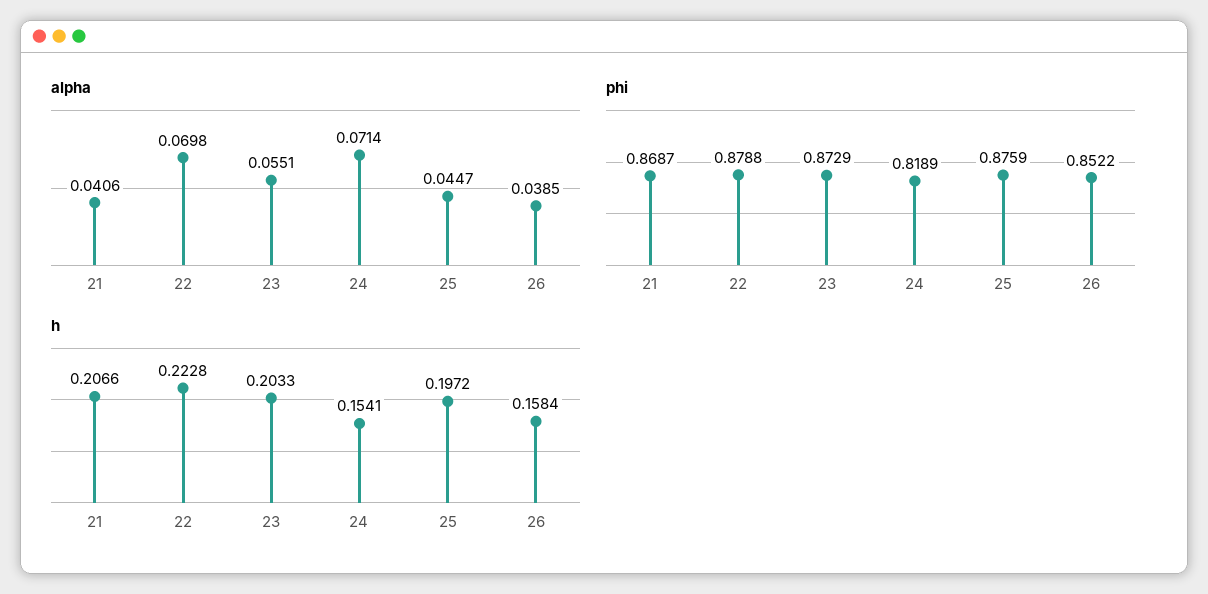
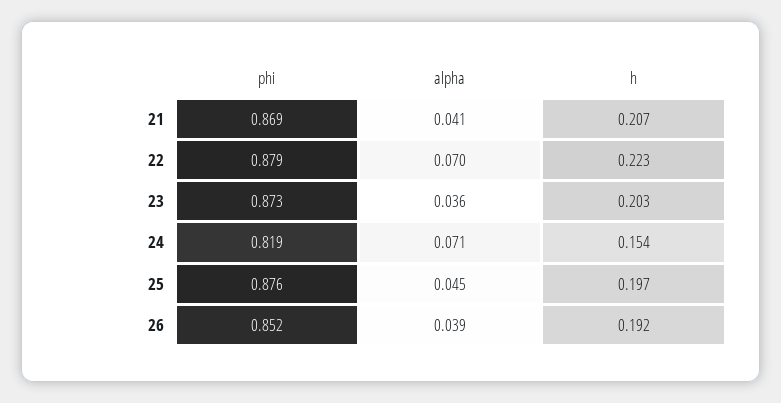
alpha, 23: 0.0551 -> 0.036
h, 26: 0.1584 -> 0.192

